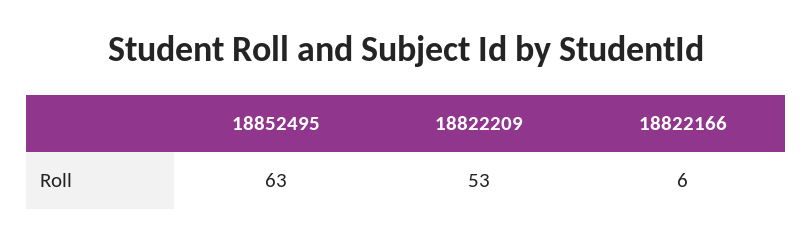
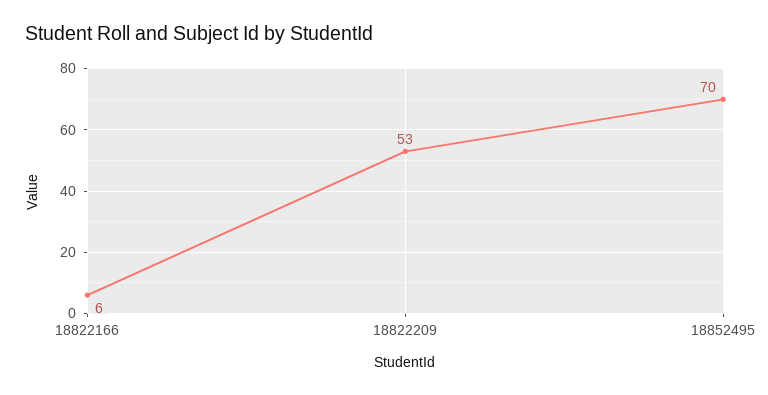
18852495: 63 -> 70

